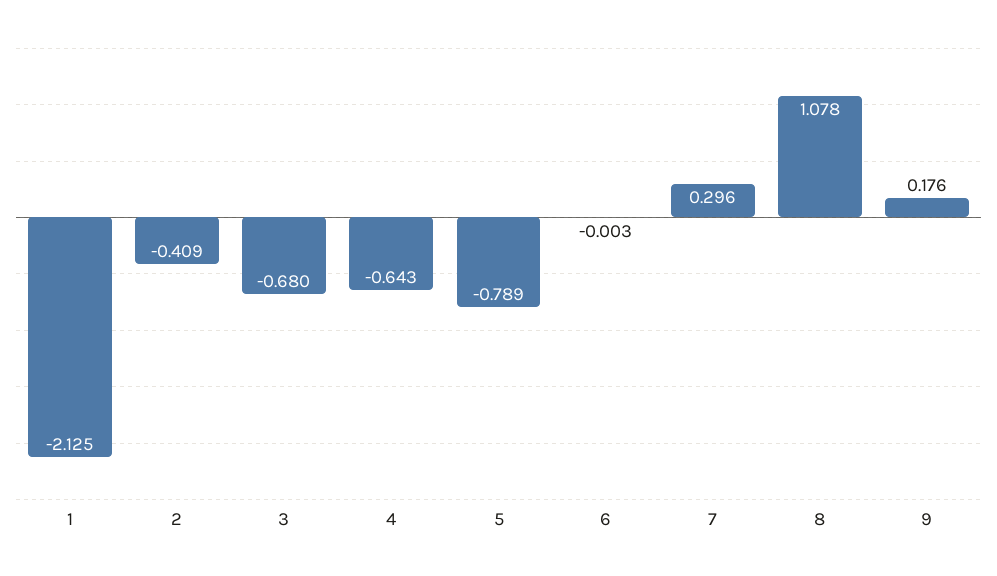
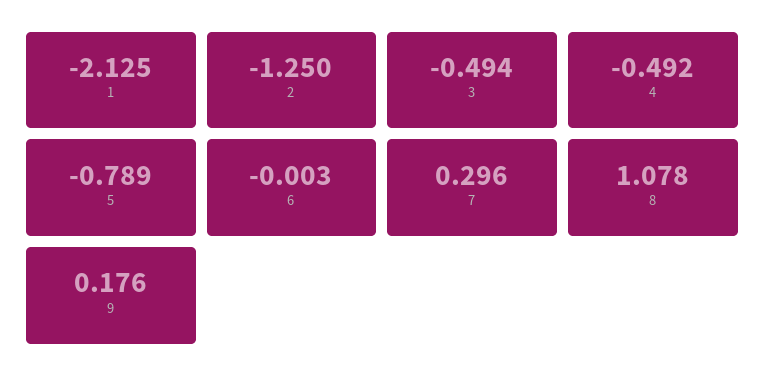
2: -0.409 -> -1.25
3: -0.68 -> -0.494
4: -0.643 -> -0.492

